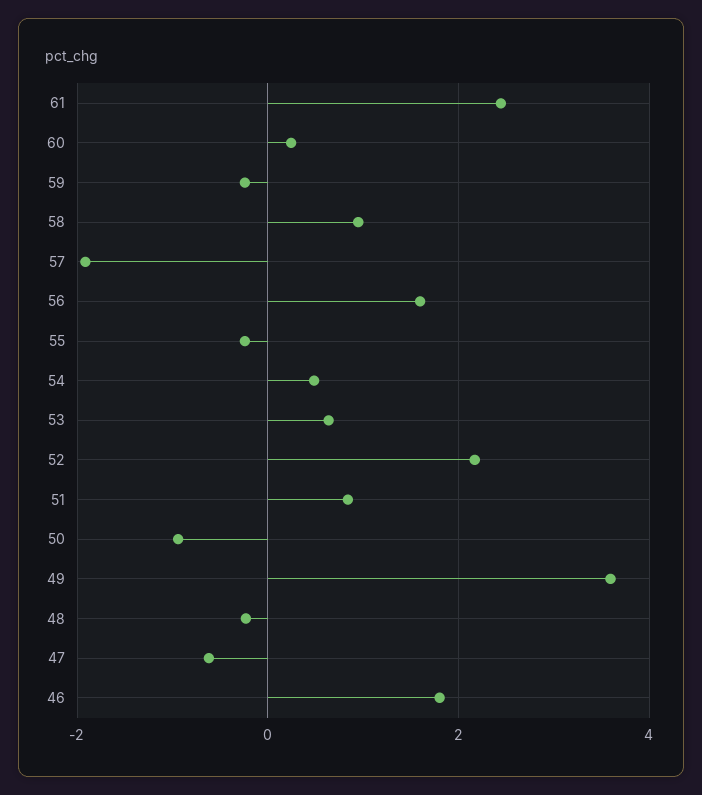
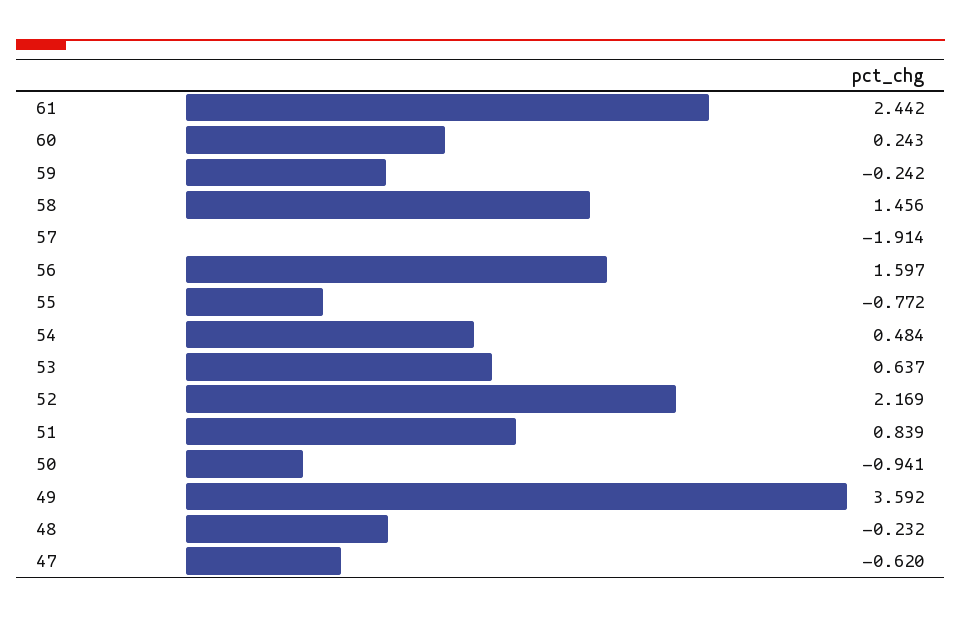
58: 1 -> 1.456
55: -0.2 -> -0.772
46: 1.8 -> none

